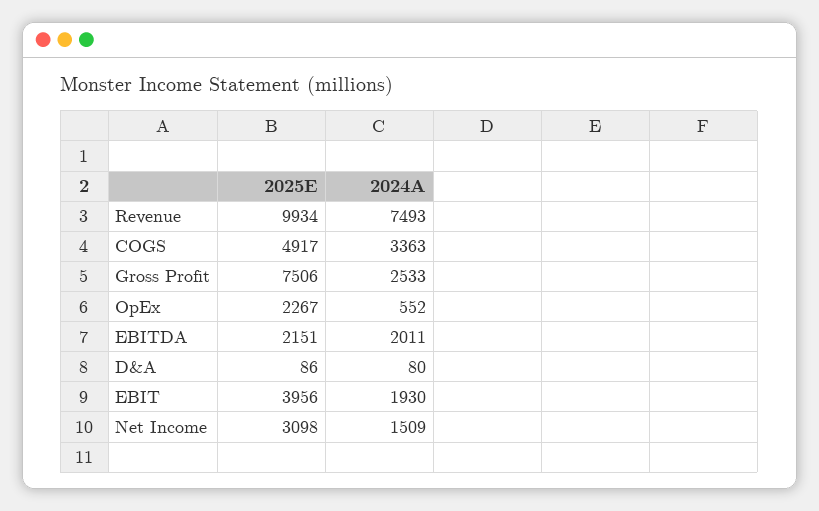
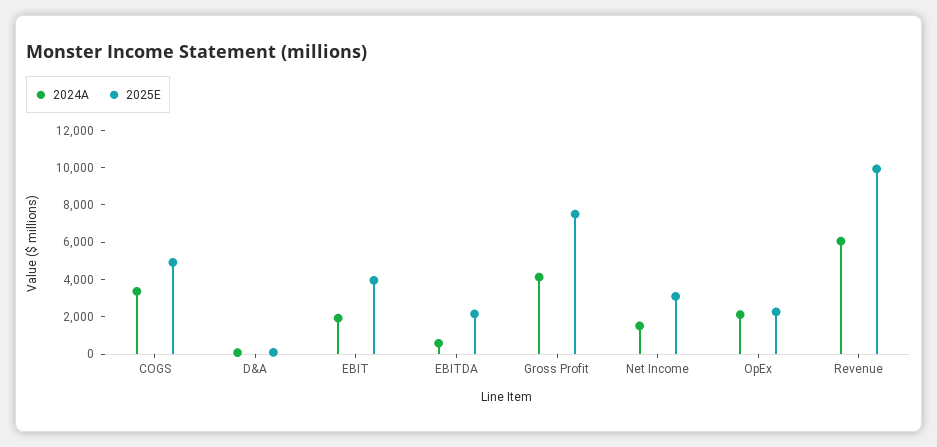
2024A, Revenue: 7493 -> 6000
2024A, Gross Profit: 2533 -> 4000
2024A, OpEx: 552 -> 2000
2024A, EBITDA: 2011 -> 500

